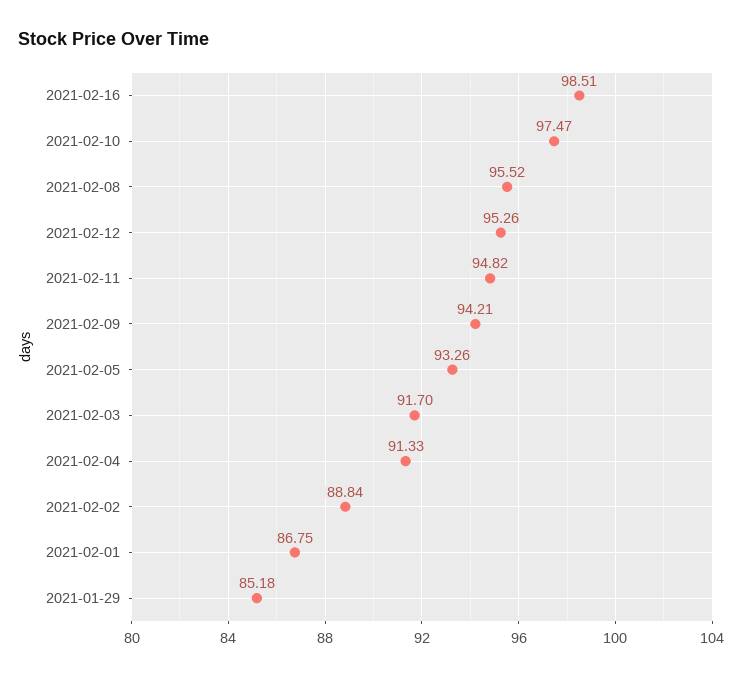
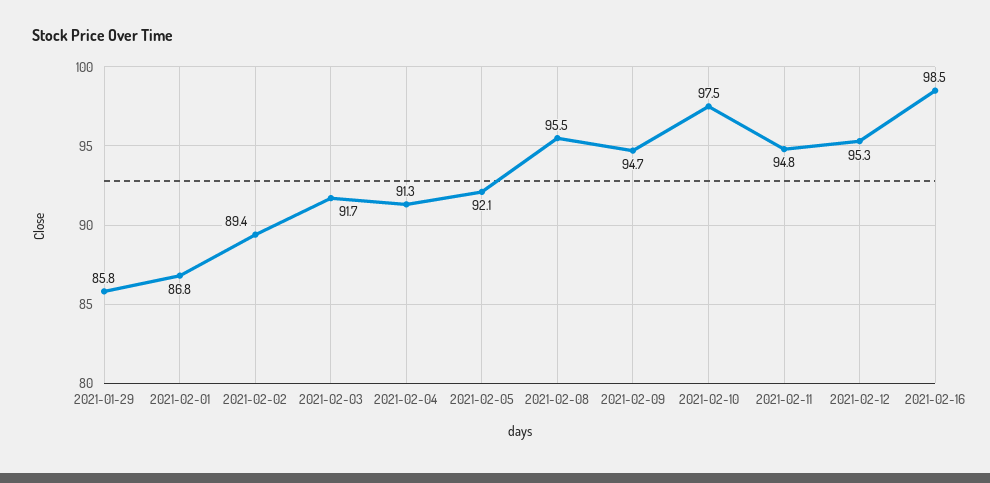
2021-02-09: 94.21 -> 94.7
2021-02-05: 93.26 -> 92.1
2021-02-02: 88.84 -> 89.4
2021-01-29: 85.18 -> 85.8

